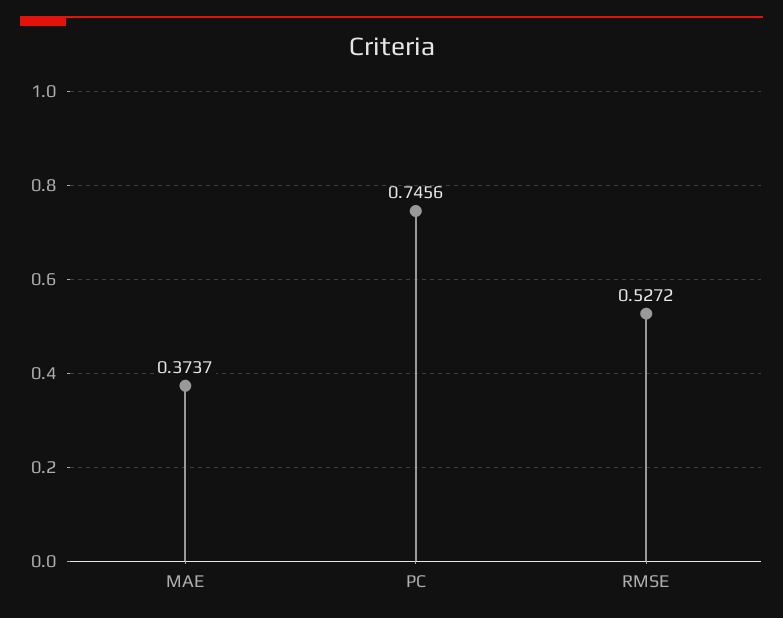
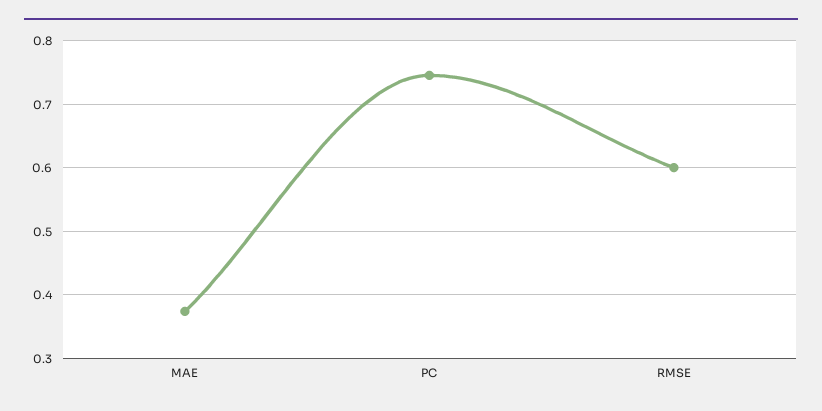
RMSE: 0.5272 -> 0.6

